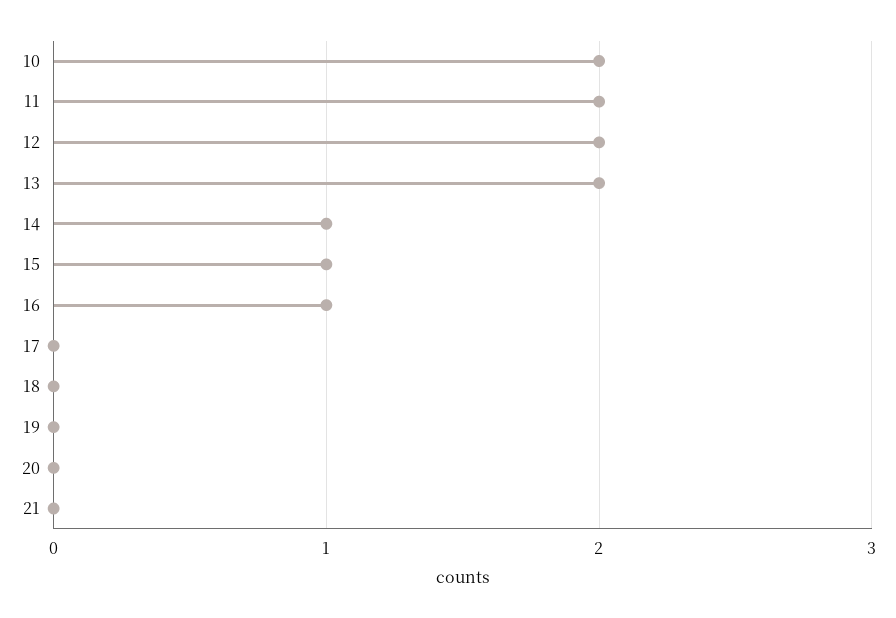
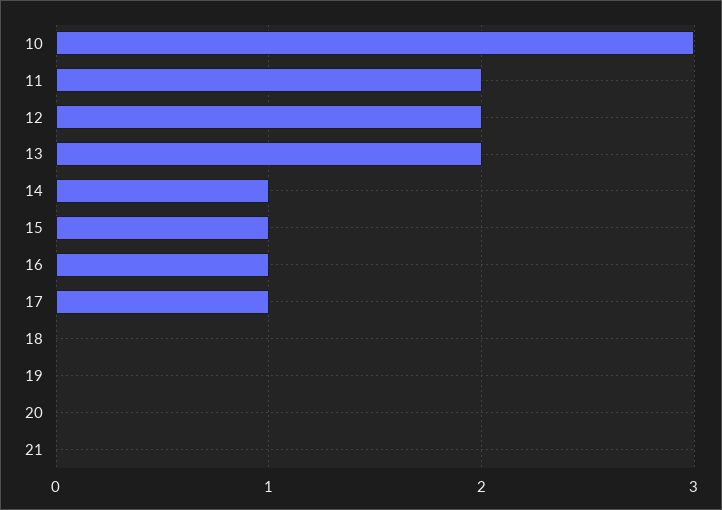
10: 2 -> 3
17: 0 -> 1

